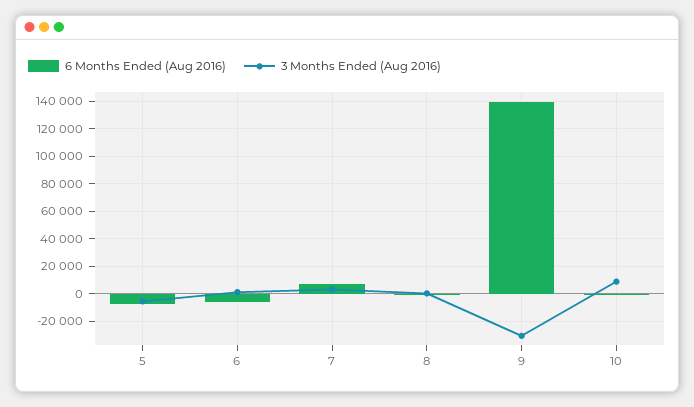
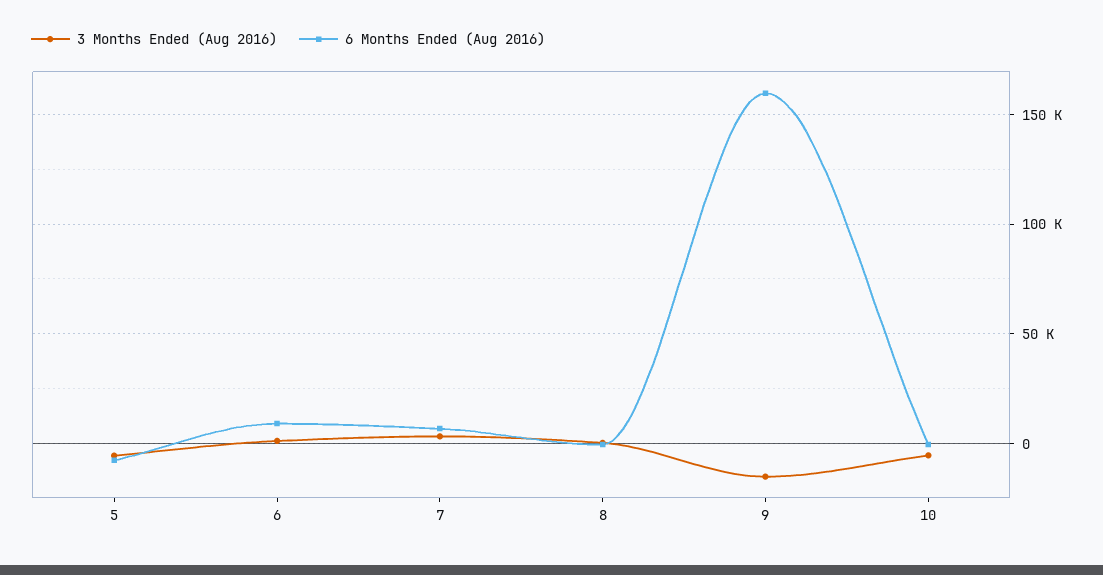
6 Months Ended (Aug 2016), 6: -5000 -> 10000
6 Months Ended (Aug 2016), 9: 140000 -> 160000
3 Months Ended (Aug 2016), 9: -30000 -> -15000
3 Months Ended (Aug 2016), 10: 10000 -> -5000

